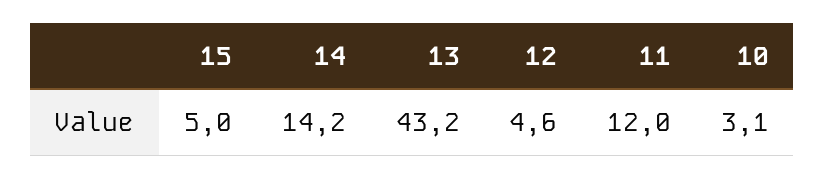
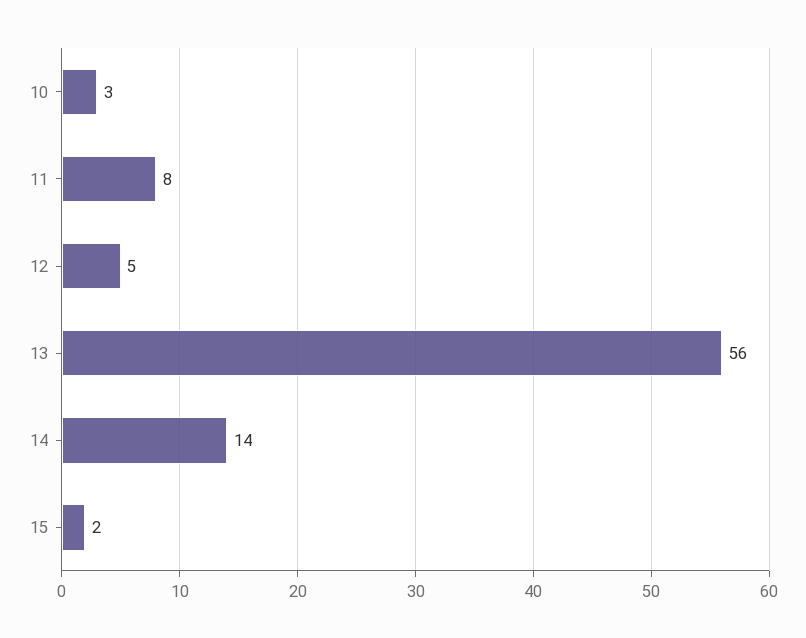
15: 5 -> 2
13: 43.2 -> 56
11: 12 -> 8

